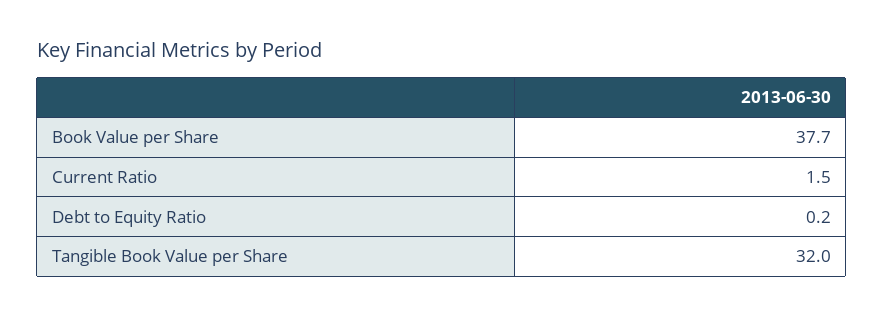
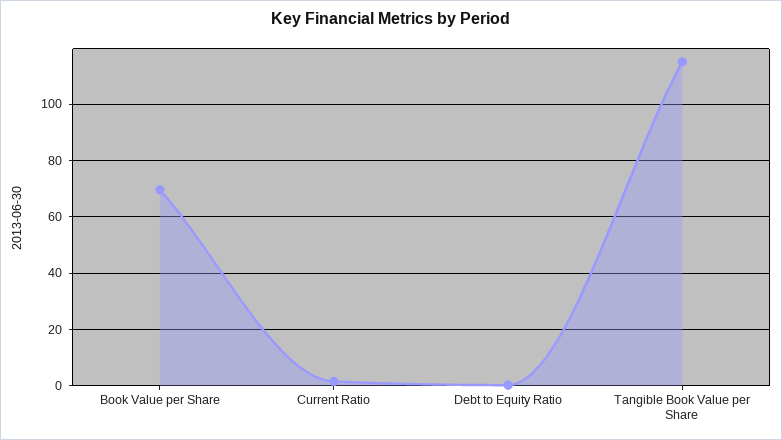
Book Value per Share: 37.7 -> 70
Tangible Book Value per Share: 32 -> 115

